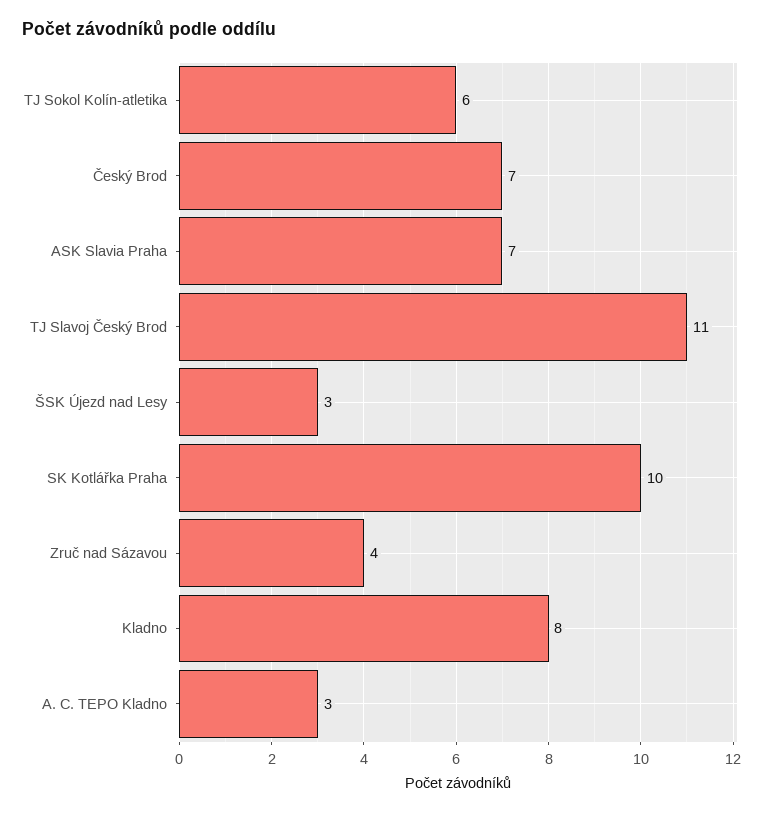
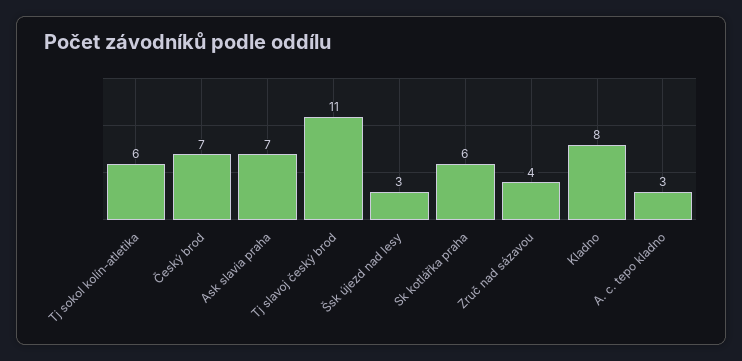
SK Kotlářka Praha: 10 -> 6

